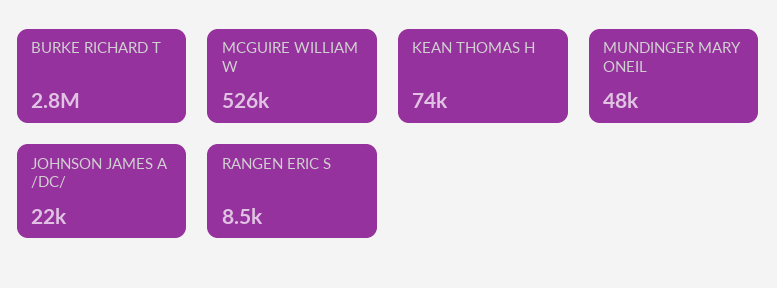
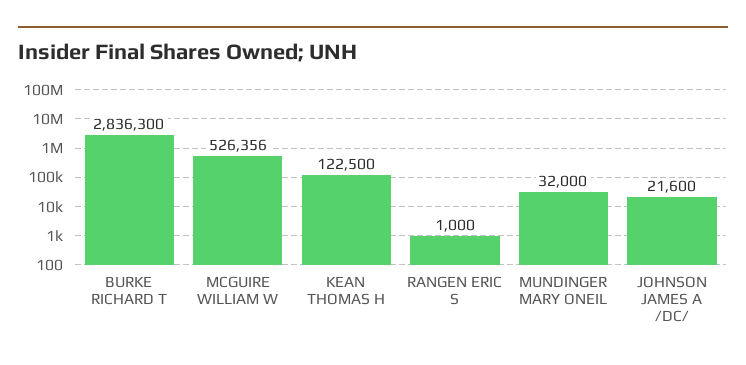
KEAN THOMAS H: 74000 -> 122500
MUNDINGER MARY ONEIL: 48000 -> 32000
RANGEN ERIC S: 8500 -> 1000

